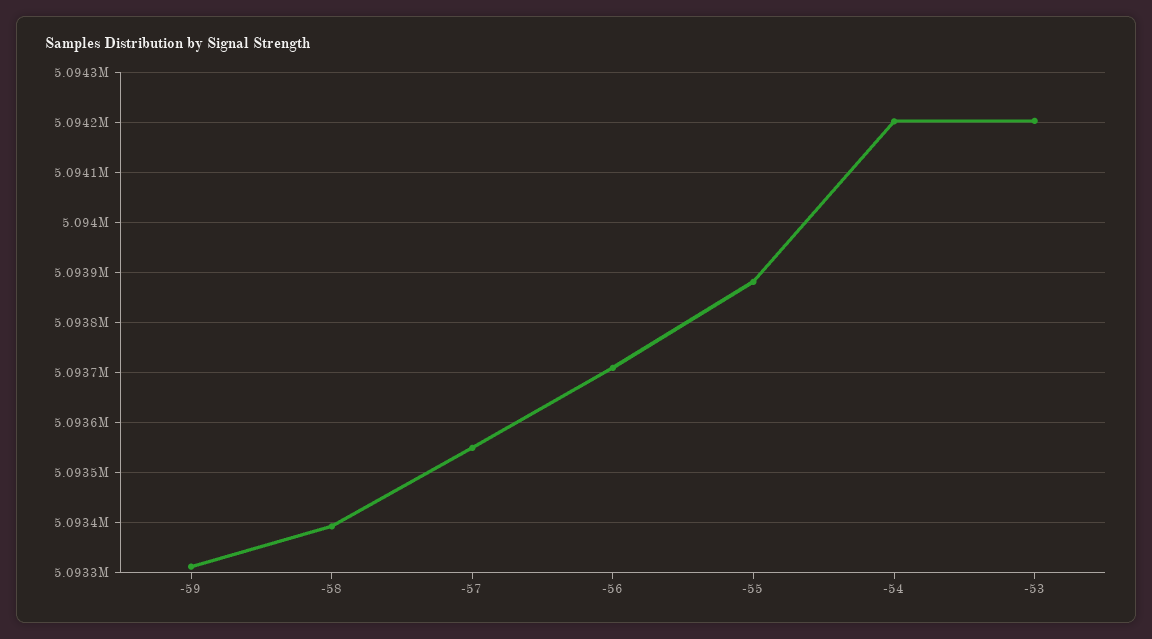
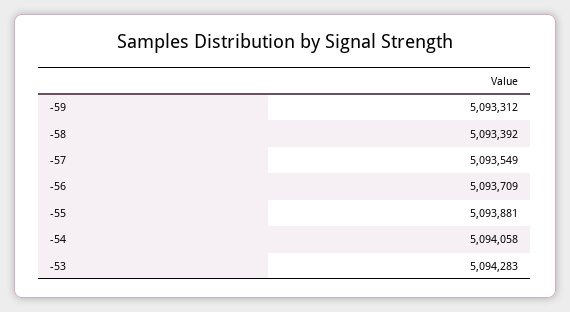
-54: 5094200 -> 5094058
-53: 5094200 -> 5094283

